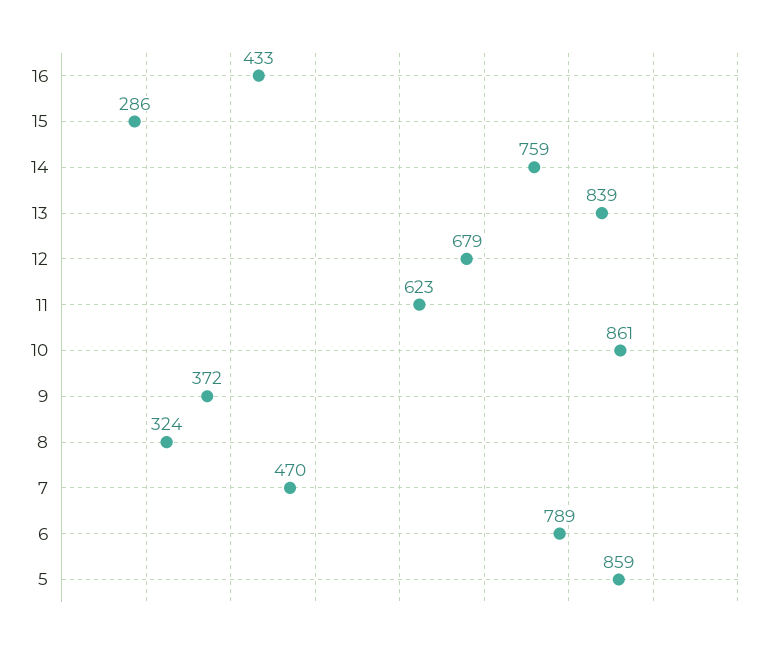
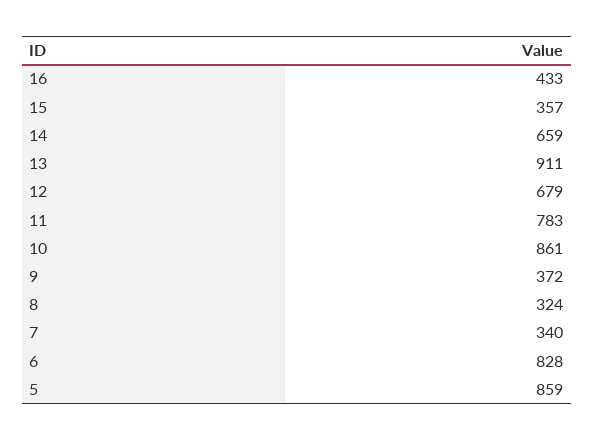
15: 286 -> 357
14: 759 -> 659
13: 839 -> 911
11: 623 -> 783
7: 470 -> 340
6: 789 -> 828

